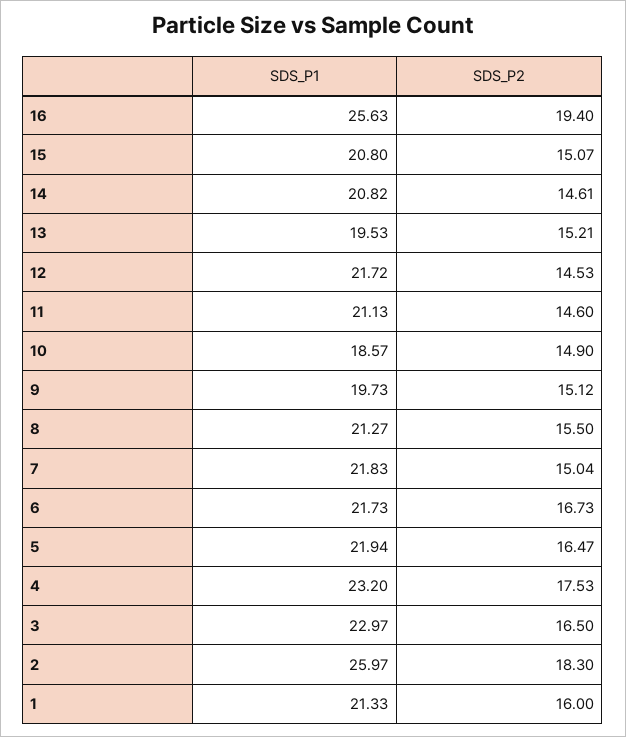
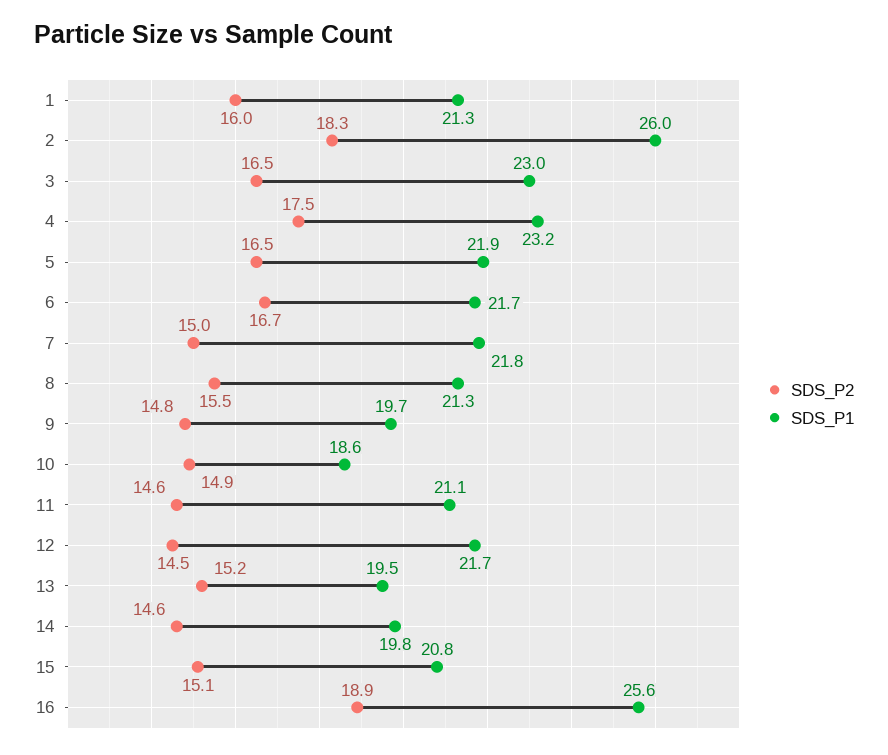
SDS_P2, 16: 19.4 -> 18.9
SDS_P1, 14: 20.82 -> 19.8
SDS_P2, 9: 15.12 -> 14.8

